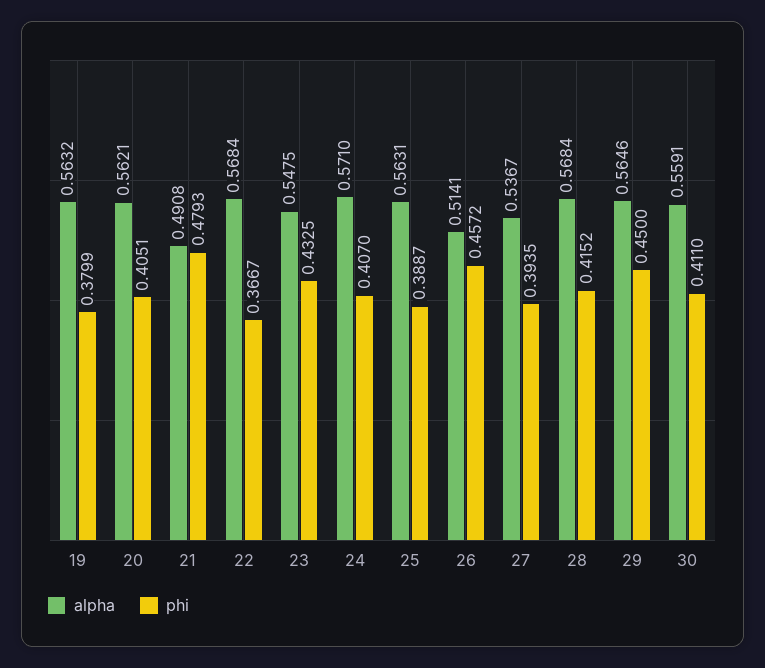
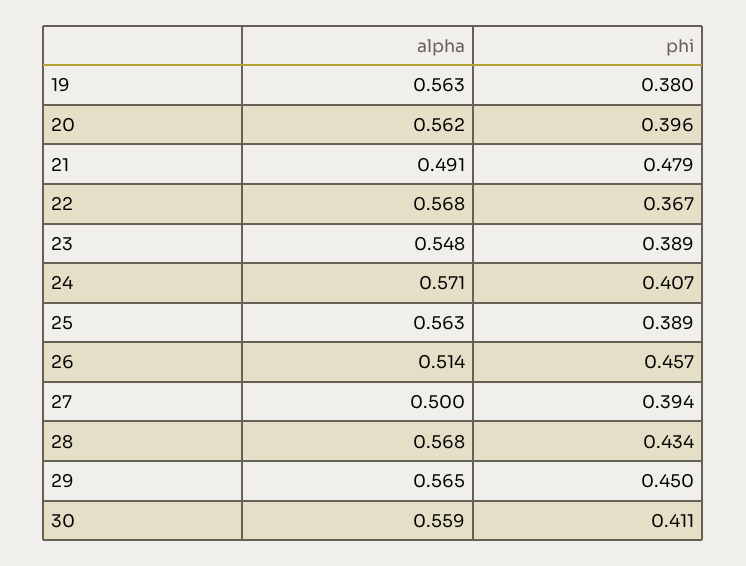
phi, 20: 0.4051 -> 0.396
phi, 23: 0.4325 -> 0.389
alpha, 27: 0.5367 -> 0.5
phi, 28: 0.4152 -> 0.434

